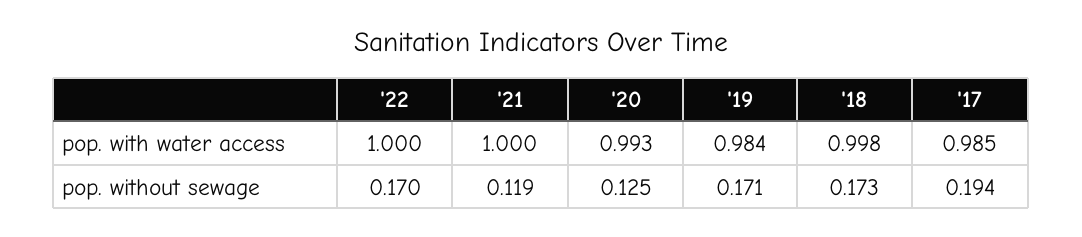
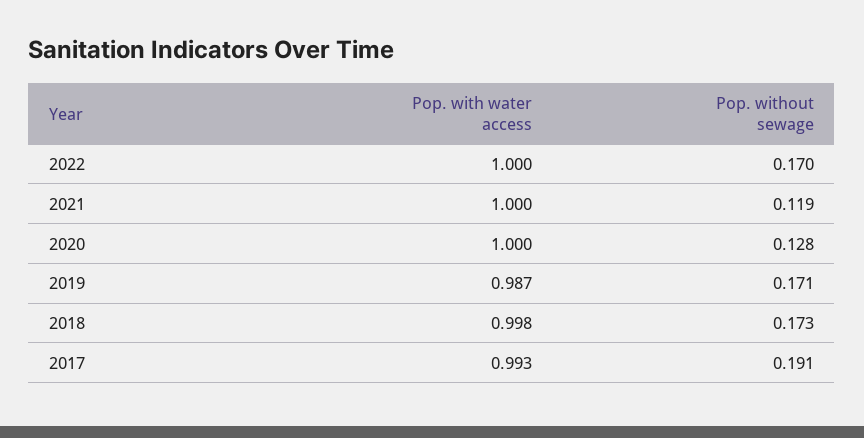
'20, pop. with water access: 0.993 -> 1
'19, pop. with water access: 0.984 -> 0.987
'17, pop. with water access: 0.985 -> 0.993
'20, pop. without sewage: 0.125 -> 0.128
'17, pop. without sewage: 0.194 -> 0.191

